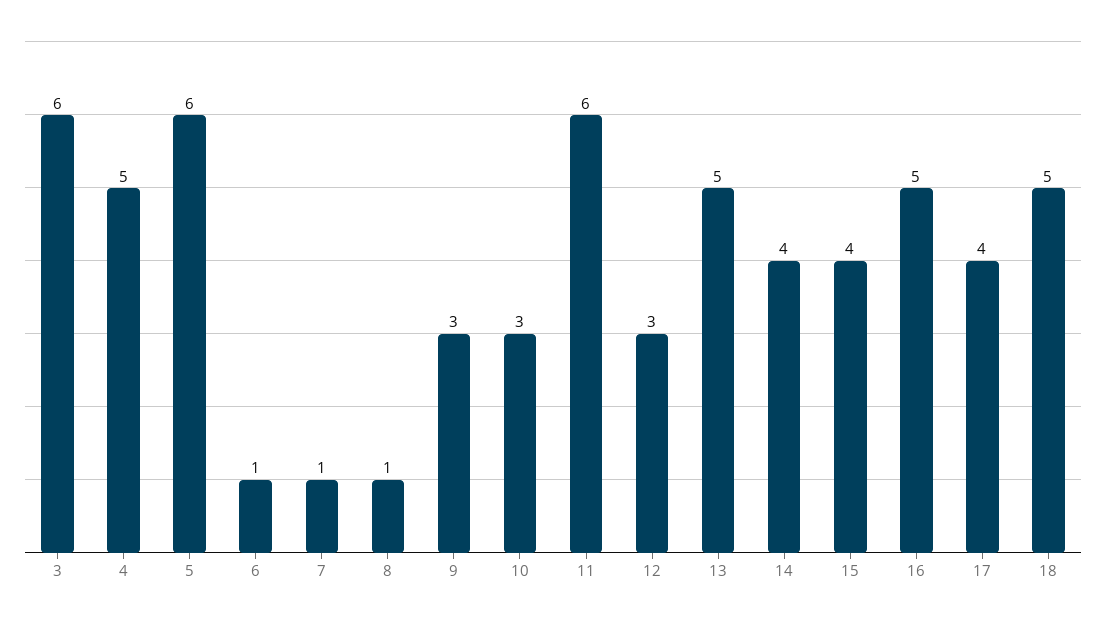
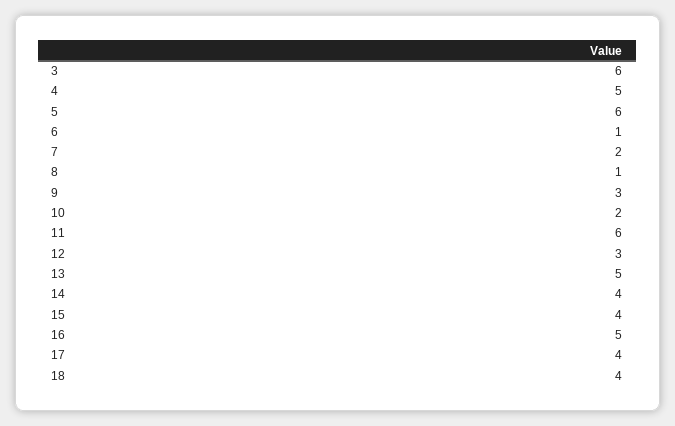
7: 1 -> 2
10: 3 -> 2
18: 5 -> 4

